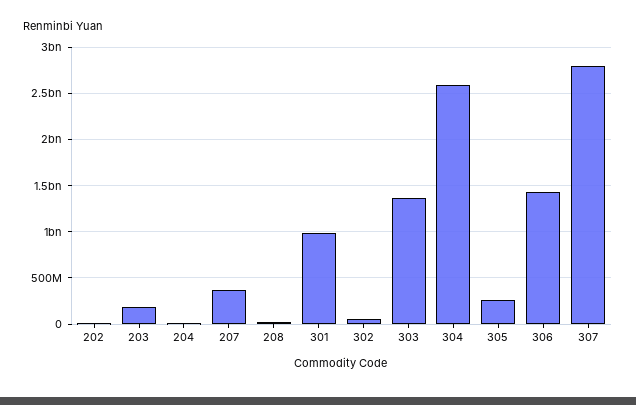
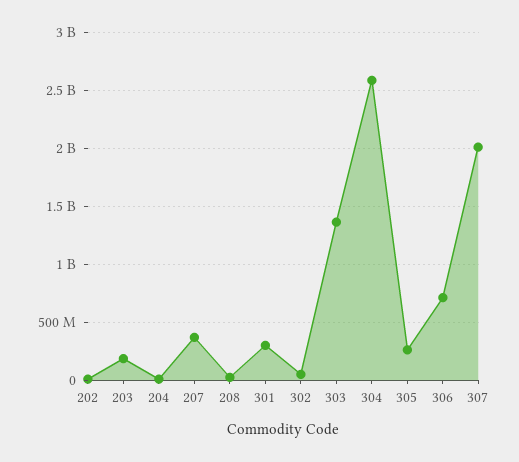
301: 1000000000 -> 300000000
306: 1400000000 -> 700000000
307: 2800000000 -> 2000000000

